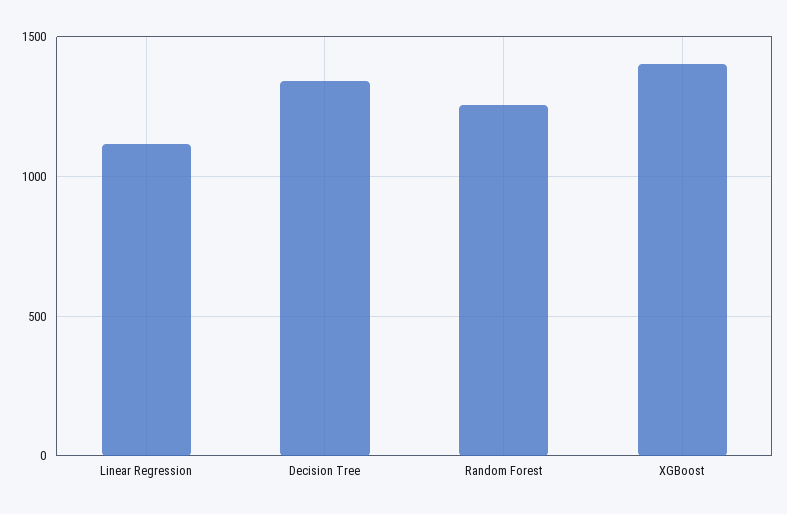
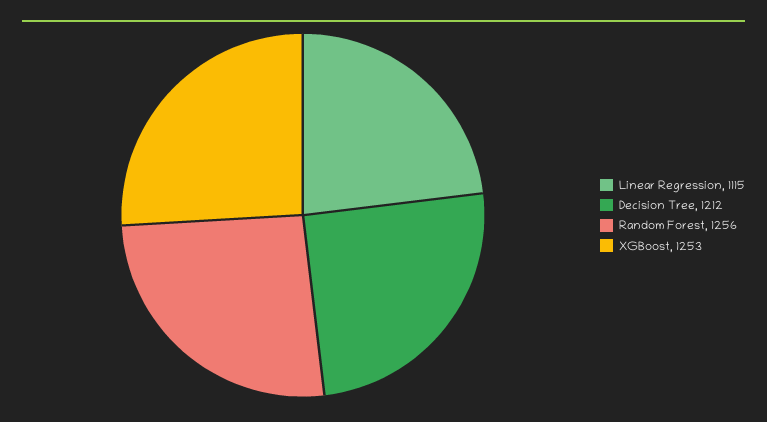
Decision Tree: 1350 -> 1212
XGBoost: 1400 -> 1253

